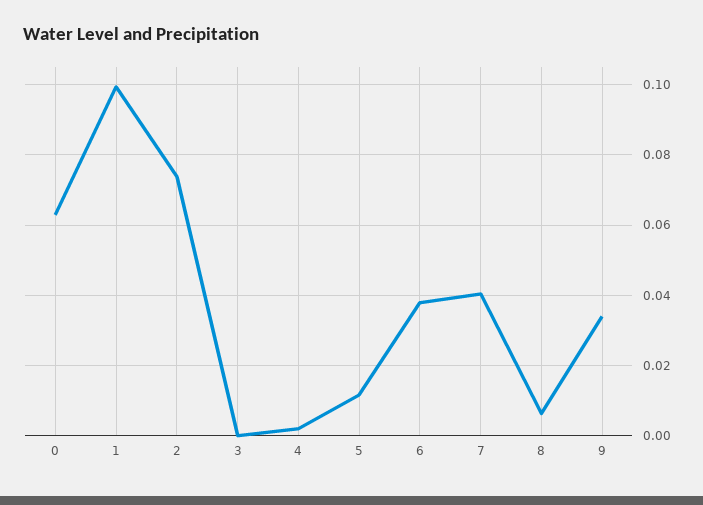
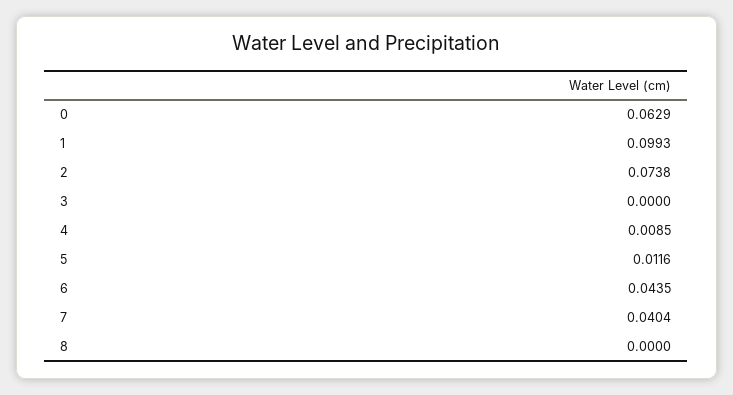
4: 0.002 -> 0.0085
6: 0.038 -> 0.0435
8: 0.006 -> 0
9: 0.034 -> none

